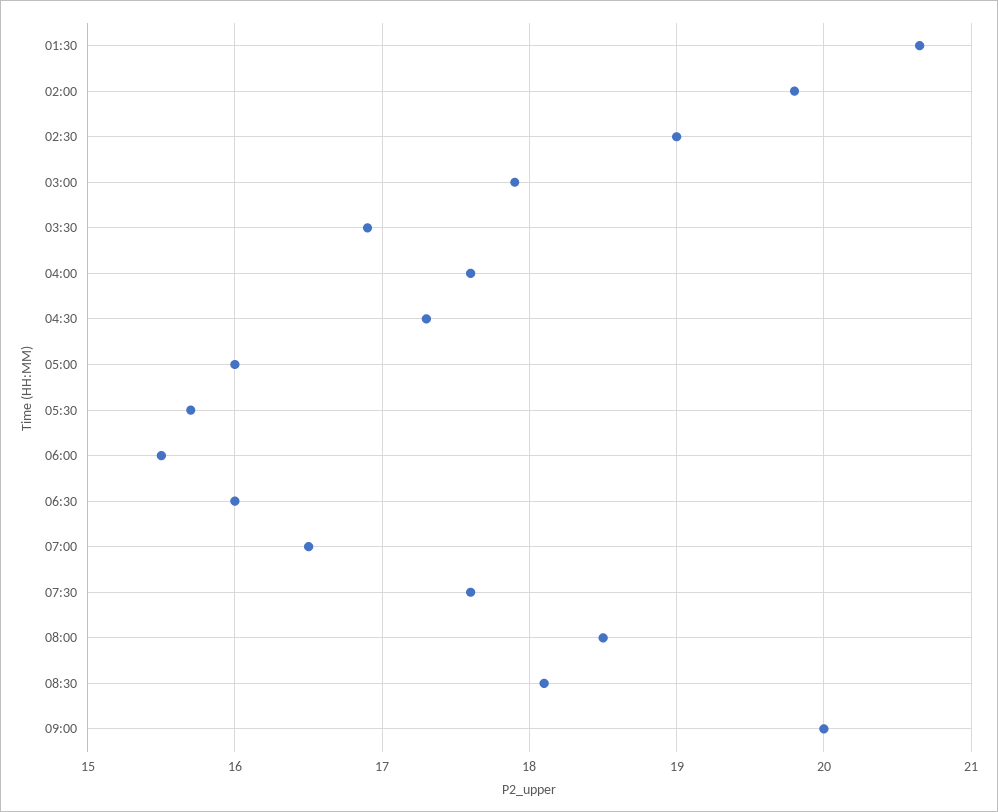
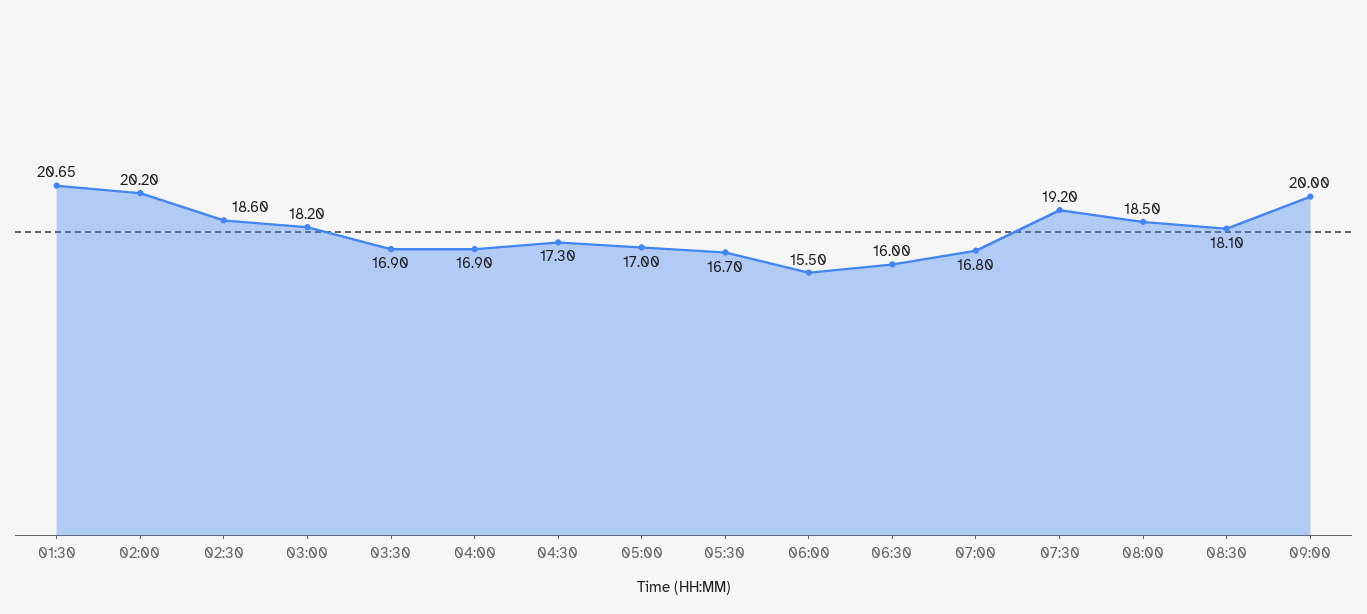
02:00: 19.8 -> 20.2
02:30: 19 -> 18.6
03:00: 17.9 -> 18.2
04:00: 17.6 -> 16.9
05:00: 16 -> 17
05:30: 15.7 -> 16.7
07:00: 16.5 -> 16.8
07:30: 17.6 -> 19.2

